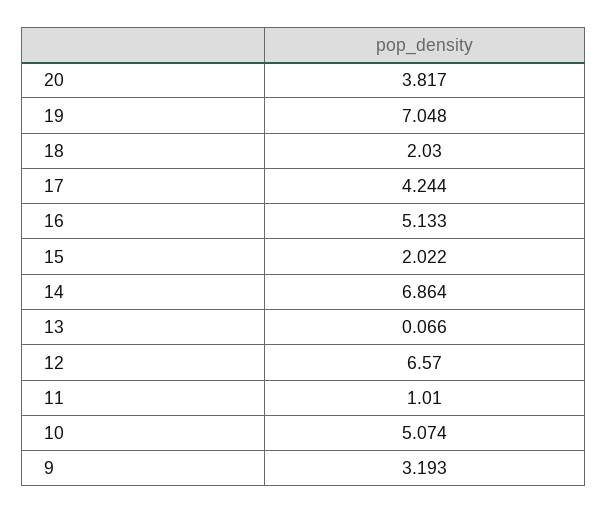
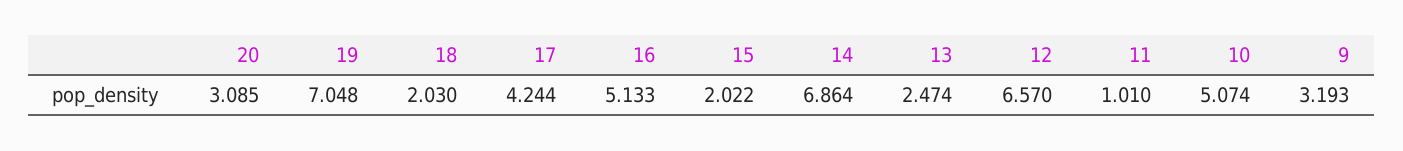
20: 3.817 -> 3.085
13: 0.066 -> 2.474

